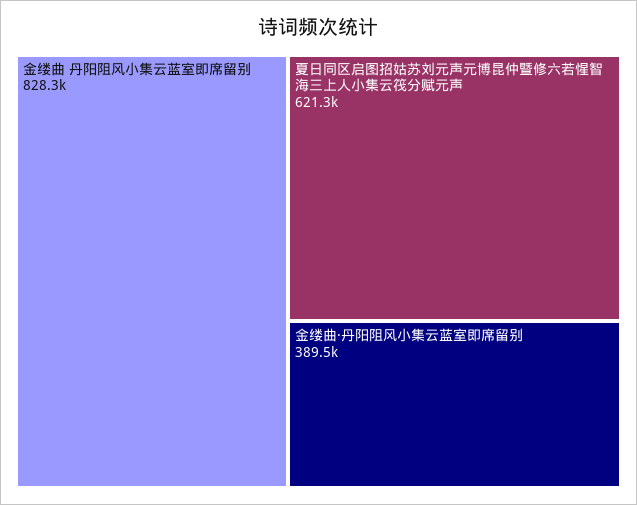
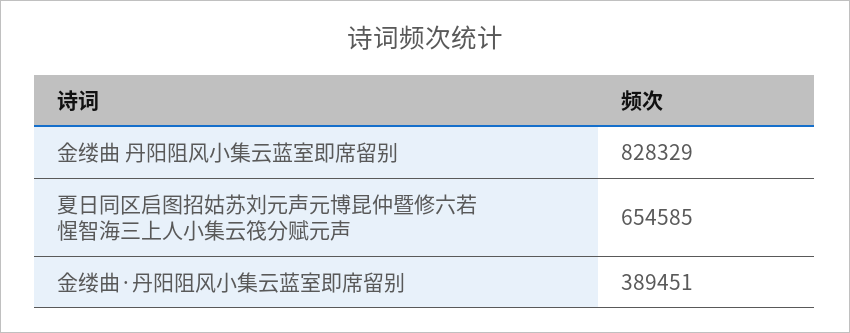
夏日同区启图招姑苏刘元声元博昆仲暨修六若惺智海三上人小集云筏分赋元声: 621300 -> 654585

